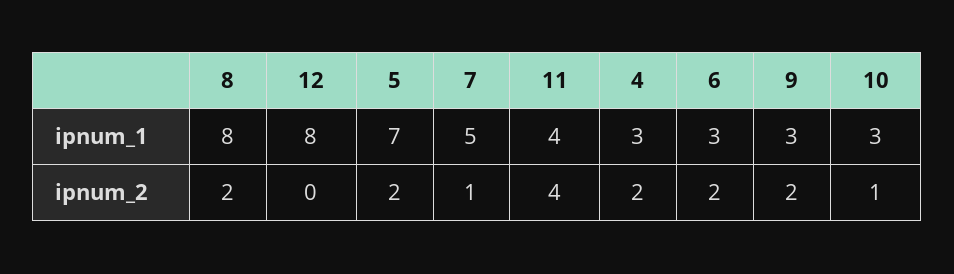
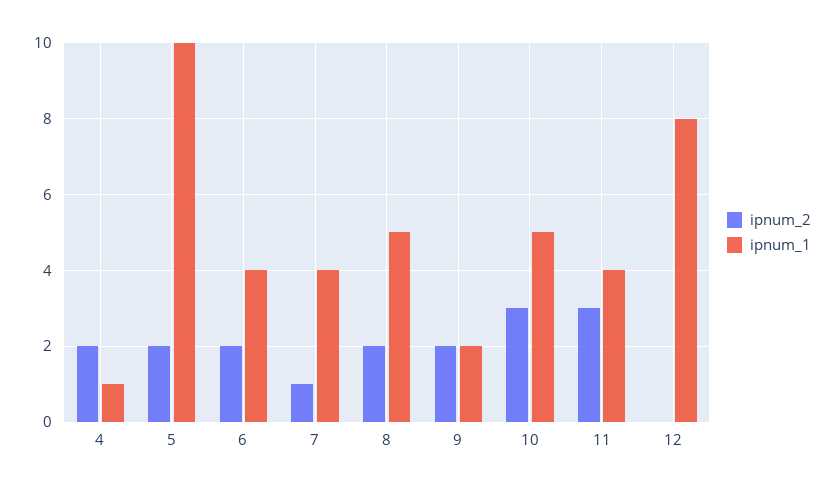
ipnum_1, 8: 8 -> 5
ipnum_1, 5: 7 -> 10
ipnum_1, 7: 5 -> 4
ipnum_1, 4: 3 -> 1
ipnum_1, 6: 3 -> 4
ipnum_1, 9: 3 -> 2
ipnum_1, 10: 3 -> 5
ipnum_2, 11: 4 -> 3
ipnum_2, 10: 1 -> 3

